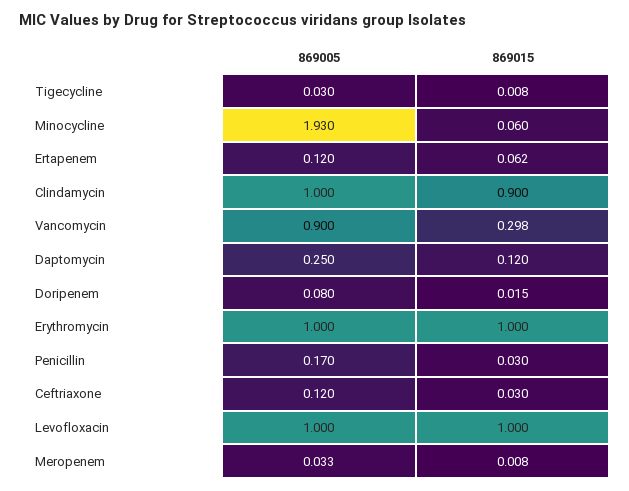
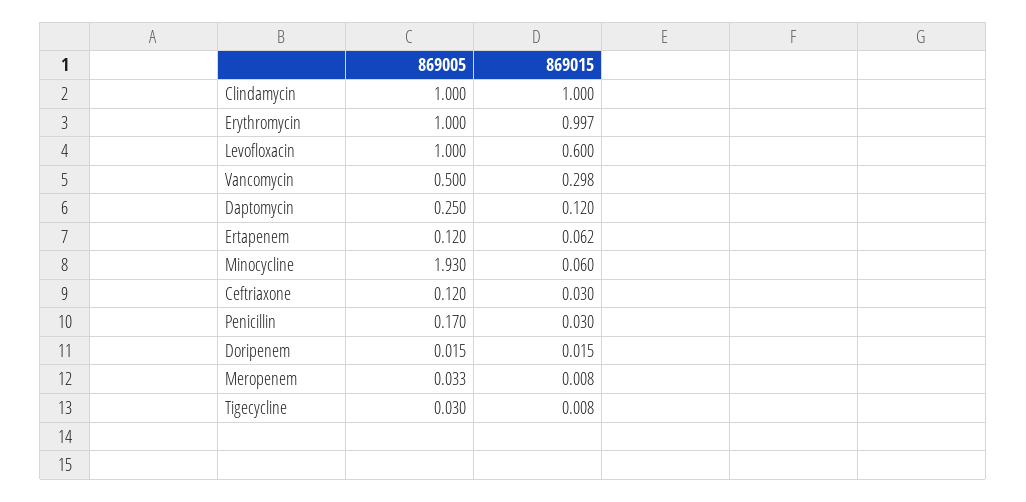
869015, Clindamycin: 0.9 -> 1
869005, Vancomycin: 0.9 -> 0.5
869005, Doripenem: 0.08 -> 0.015
869015, Erythromycin: 1 -> 0.997
869015, Levofloxacin: 1 -> 0.6

